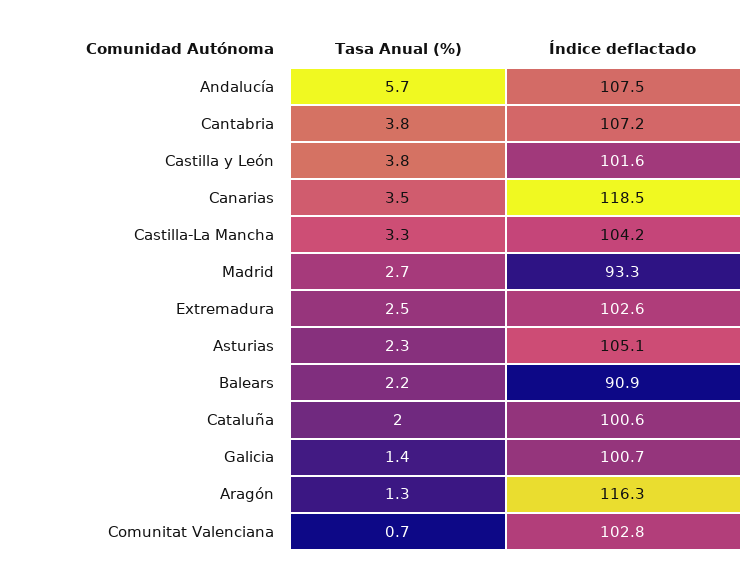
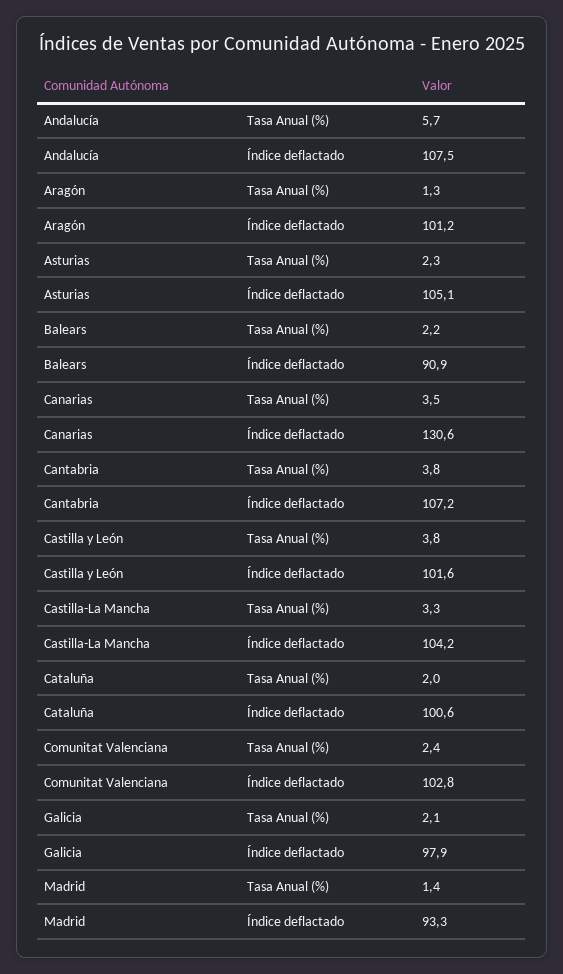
Índice deflactado, Canarias: 118.5 -> 130.6
Tasa Anual (%), Madrid: 2.7 -> 1.4
Tasa Anual (%), Extremadura: 2.5 -> none
Índice deflactado, Extremadura: 102.6 -> none
Tasa Anual (%), Galicia: 1.4 -> 2.1
Índice deflactado, Galicia: 100.7 -> 97.9
Índice deflactado, Aragón: 116.3 -> 101.2
Tasa Anual (%), Comunitat Valenciana: 0.7 -> 2.4

